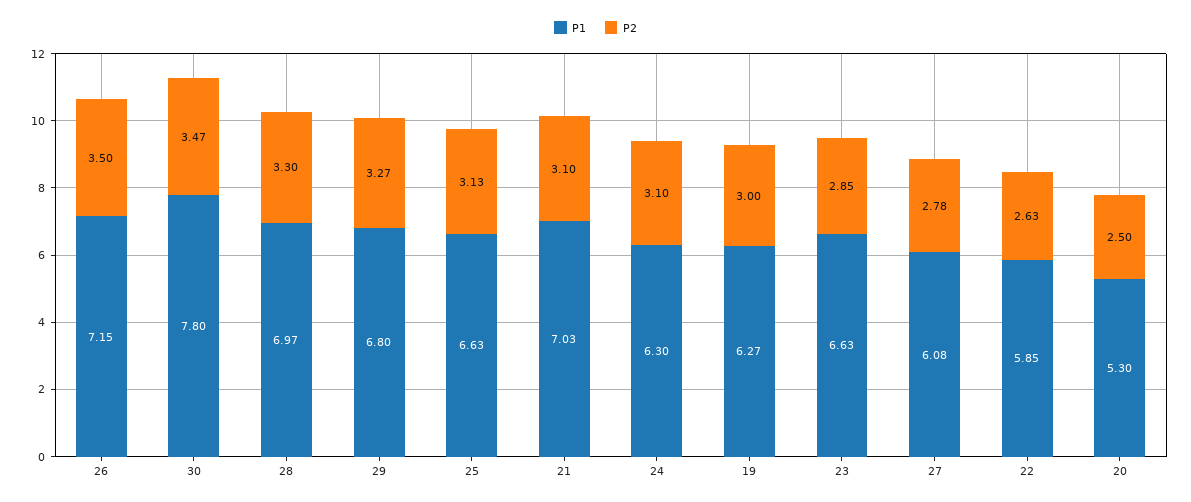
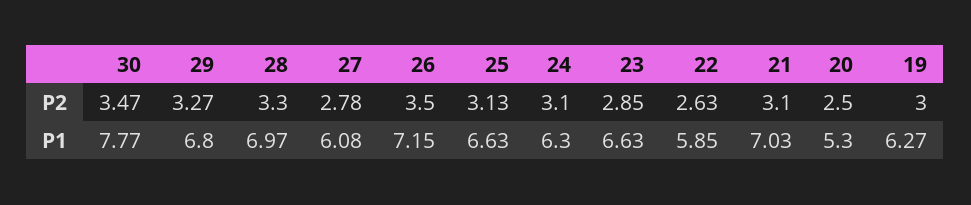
P1, 30: 7.8 -> 7.77

